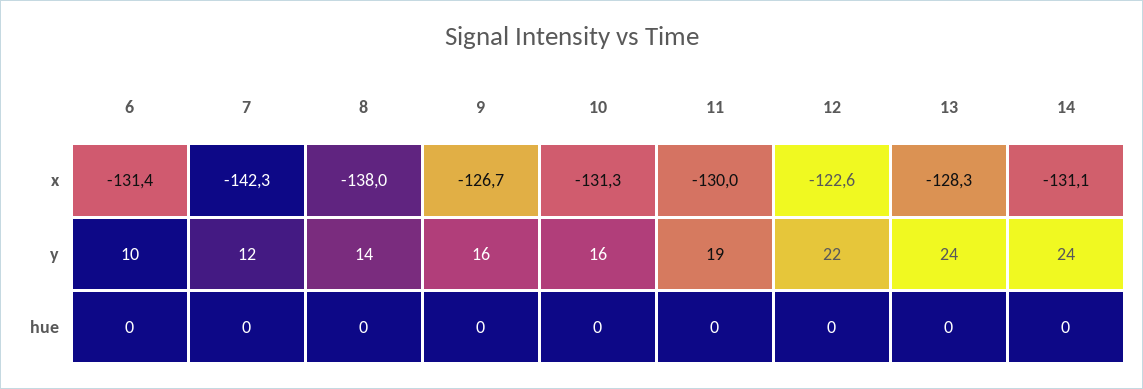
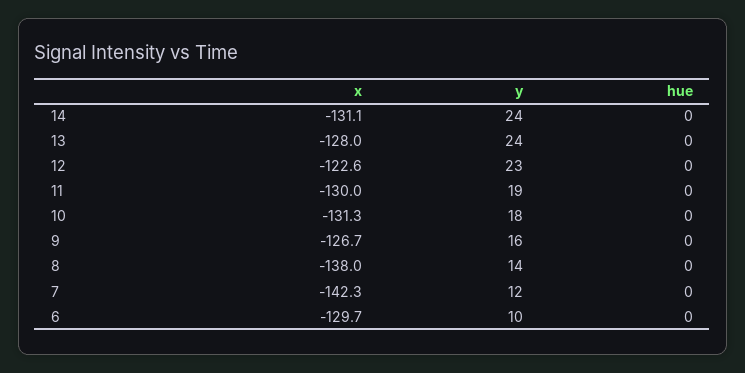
6, x: -131.4 -> -129.7
13, x: -128.3 -> -128
10, y: 16 -> 18
12, y: 22 -> 23

